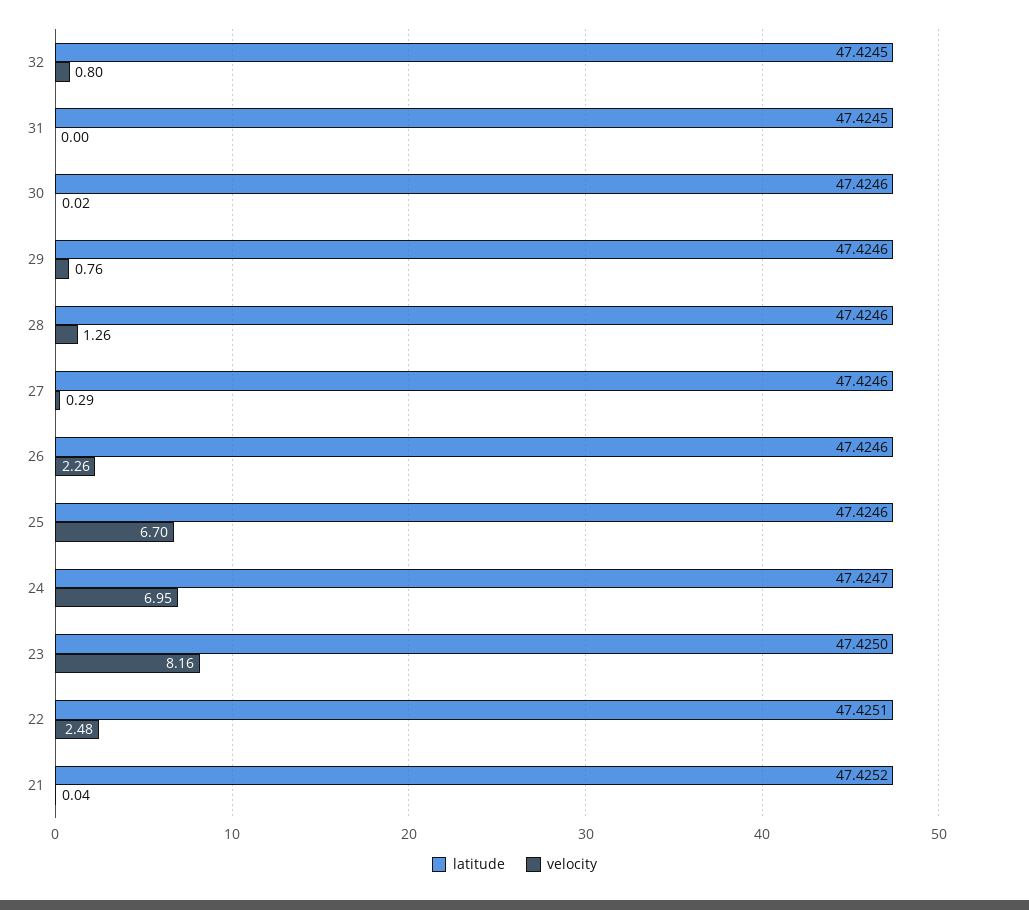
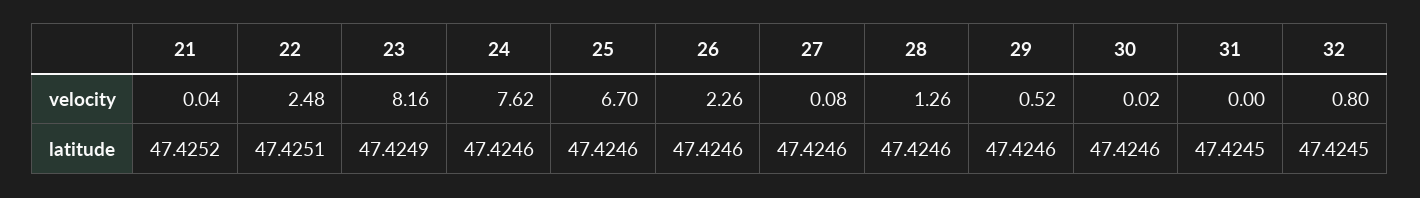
velocity, 29: 0.76 -> 0.52
velocity, 27: 0.29 -> 0.08
latitude, 24: 47.4247 -> 47.4246
velocity, 24: 6.95 -> 7.62
latitude, 23: 47.425 -> 47.4249

